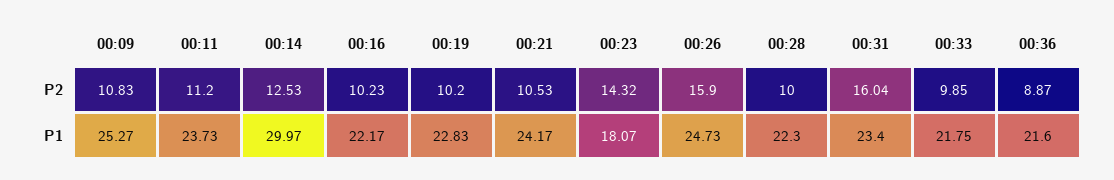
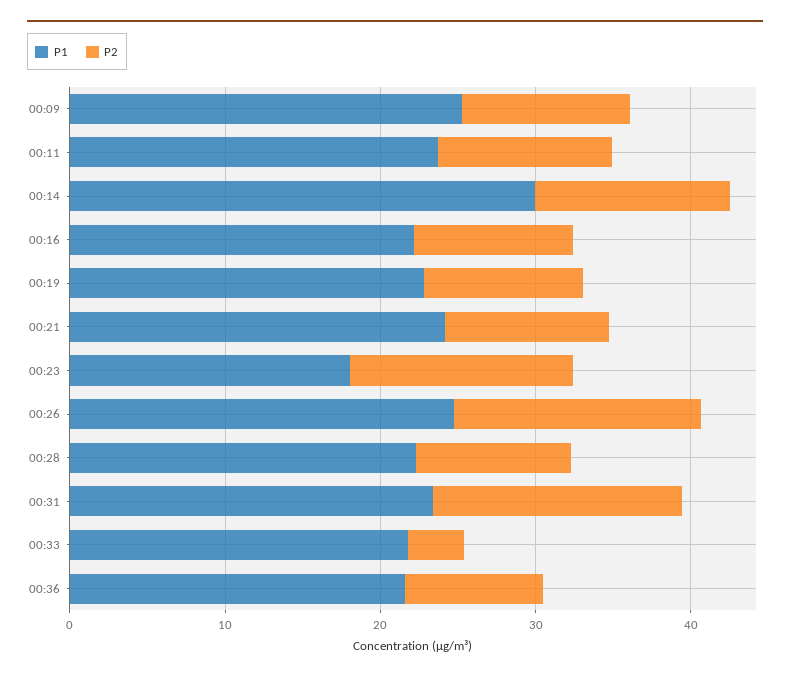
P2, 00:33: 9.85 -> 4

